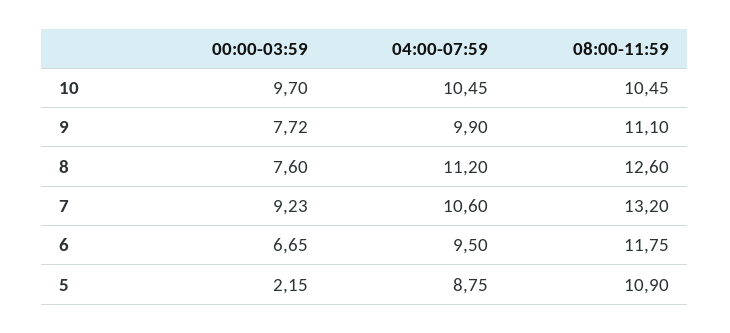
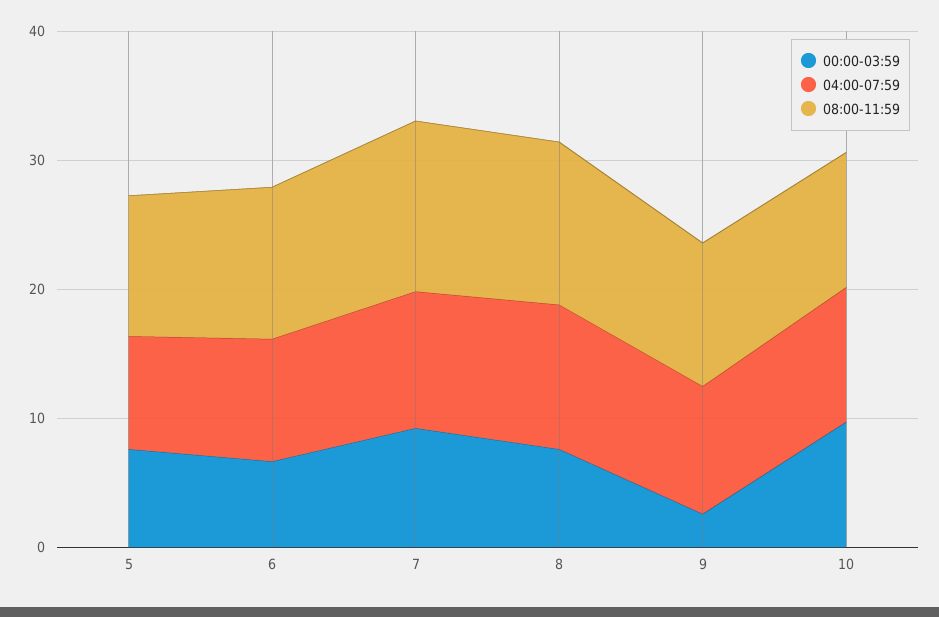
00:00-03:59, 9: 7.72 -> 2
00:00-03:59, 5: 2.15 -> 8

